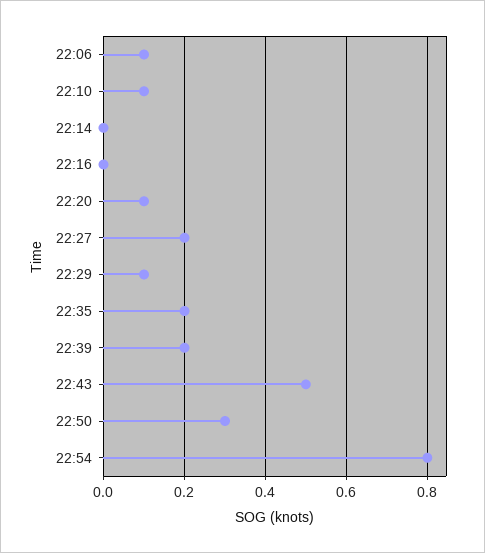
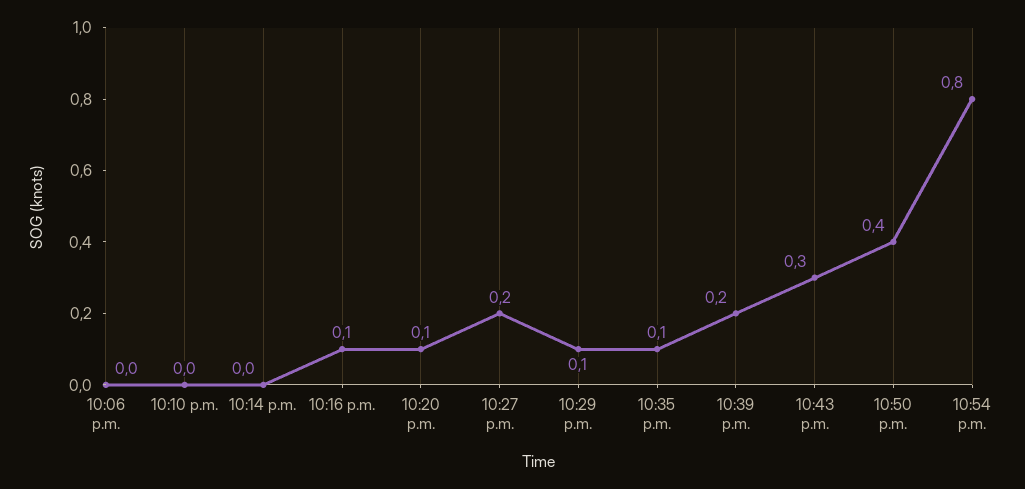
22:06: 0.1 -> 0
22:10: 0.1 -> 0
22:16: 0 -> 0.1
22:35: 0.2 -> 0.1
22:43: 0.5 -> 0.3
22:50: 0.3 -> 0.4

